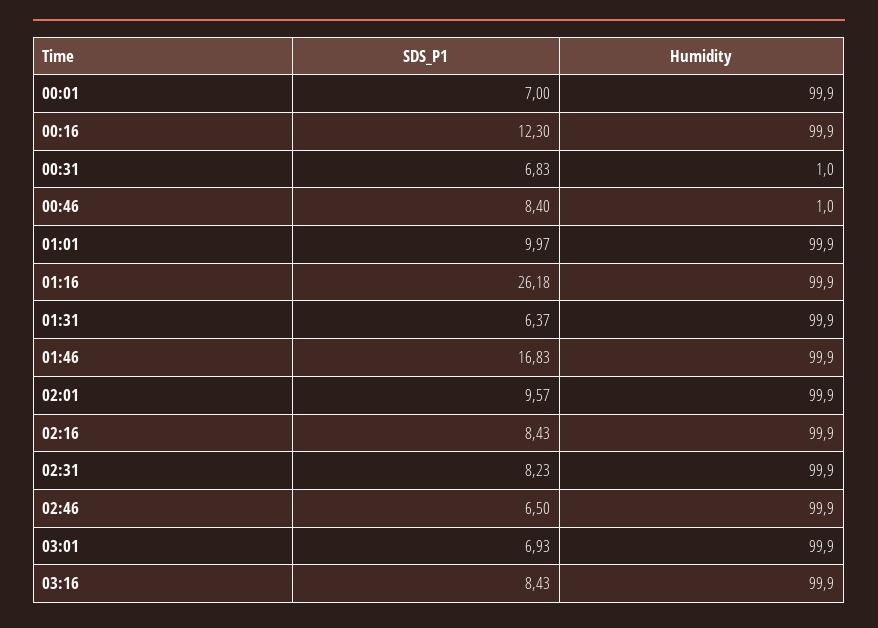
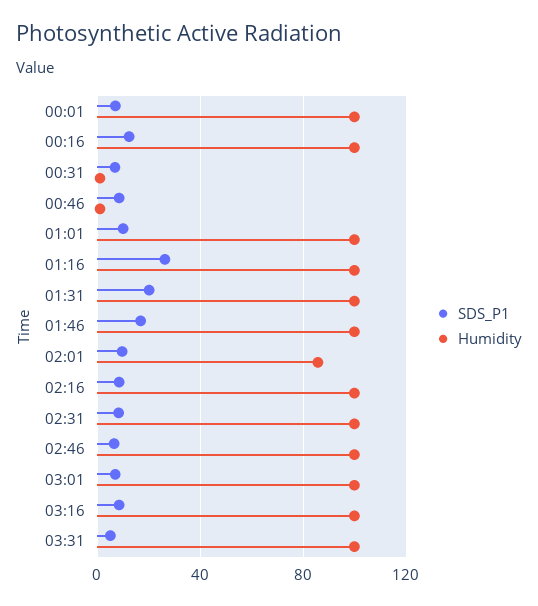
SDS_P1, 01:31: 6.37 -> 20
Humidity, 02:01: 99.9 -> 85
SDS_P1, 03:31: none -> 5
Humidity, 03:31: none -> 100

